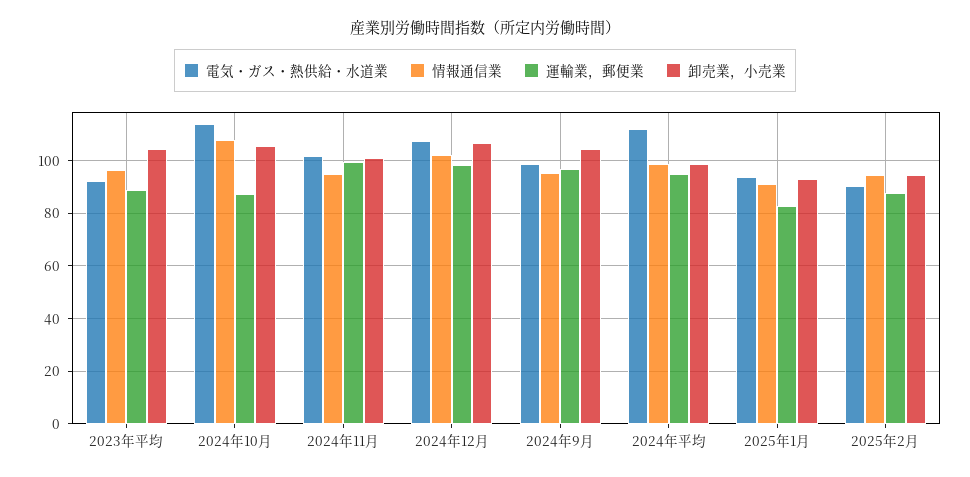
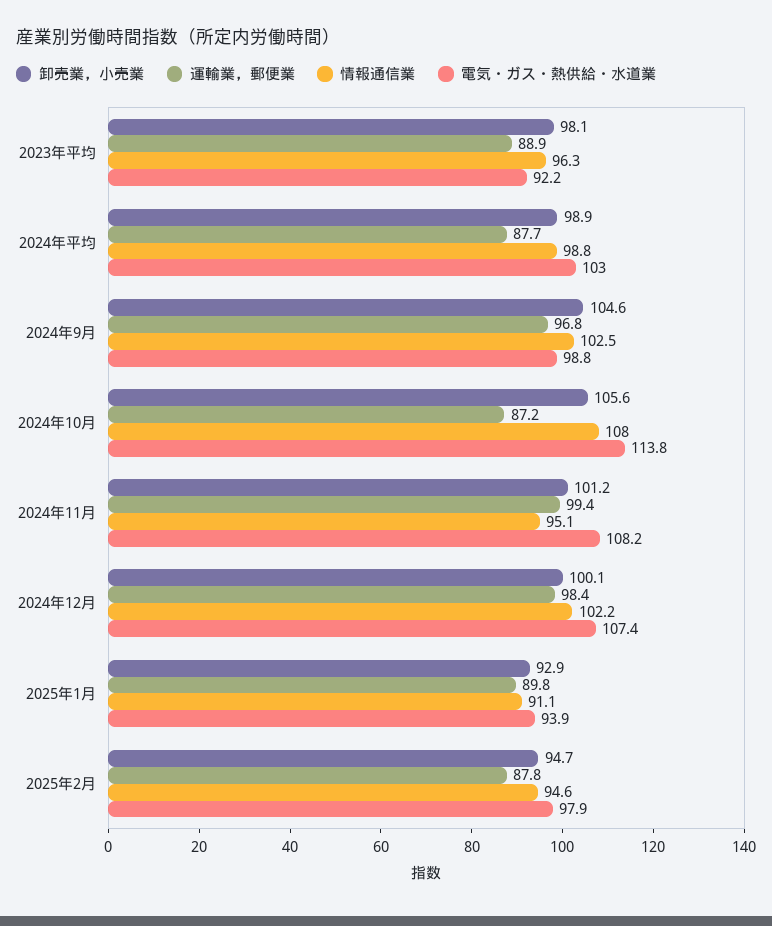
卸売業，小売業, 2023年平均: 105 -> 98.1
電気・ガス・熱供給・水道業, 2024年11月: 102.5 -> 108.2
卸売業，小売業, 2024年12月: 107.5 -> 100.1
情報通信業, 2024年9月: 95 -> 102.5
電気・ガス・熱供給・水道業, 2024年平均: 112.5 -> 103
運輸業，郵便業, 2024年平均: 95 -> 87.7
運輸業，郵便業, 2025年1月: 82.5 -> 89.8
電気・ガス・熱供給・水道業, 2025年2月: 90 -> 97.9

